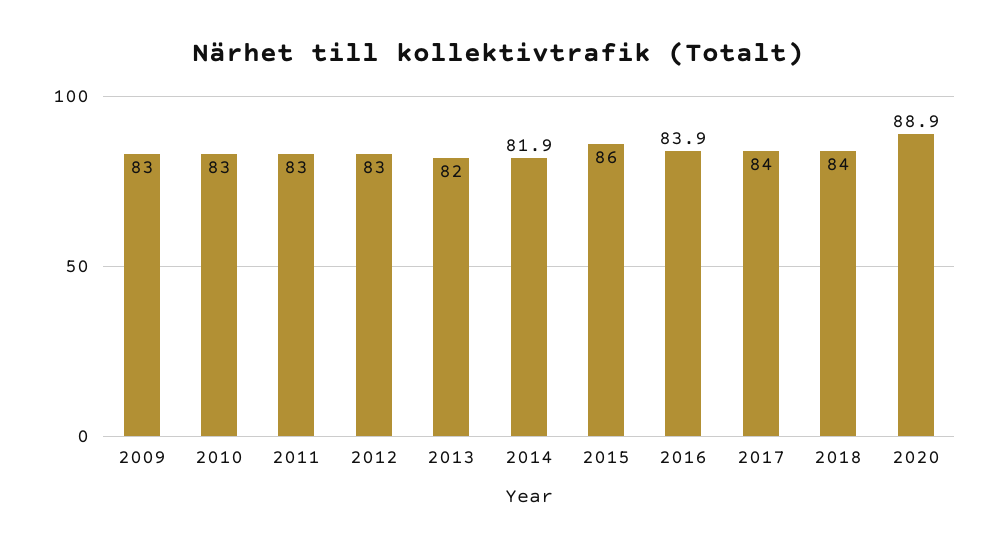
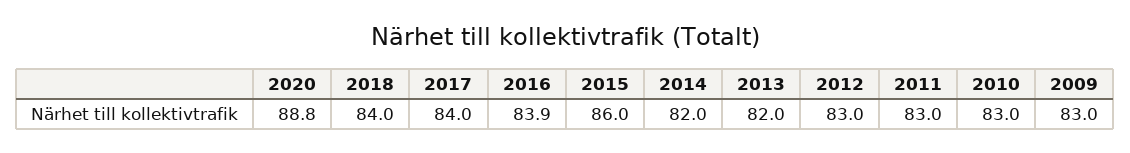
2014: 81.9 -> 82
2020: 88.9 -> 88.8

